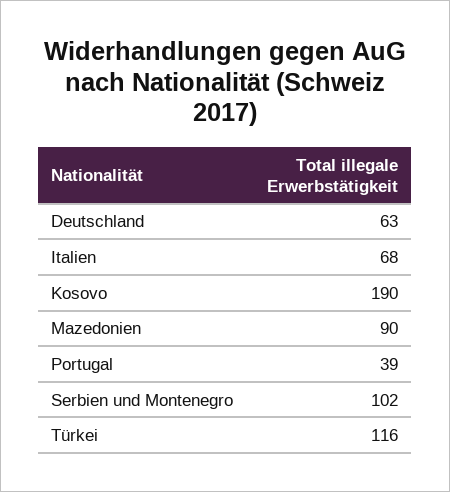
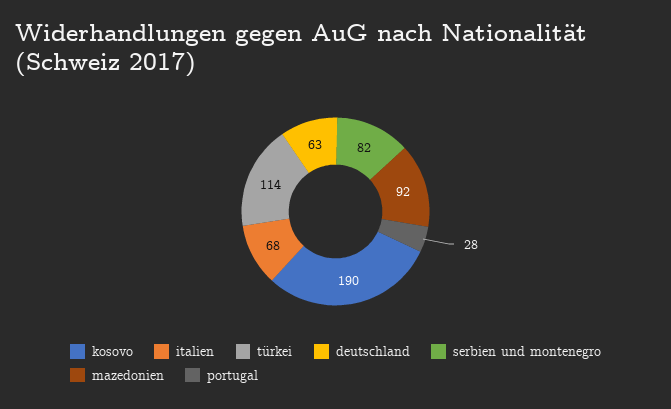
Mazedonien: 90 -> 92
Portugal: 39 -> 28
Serbien und Montenegro: 102 -> 82
Türkei: 116 -> 114

